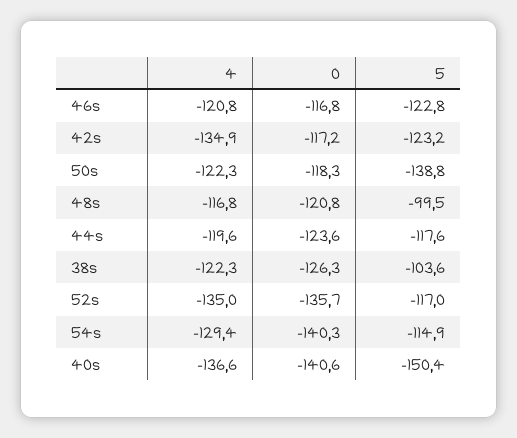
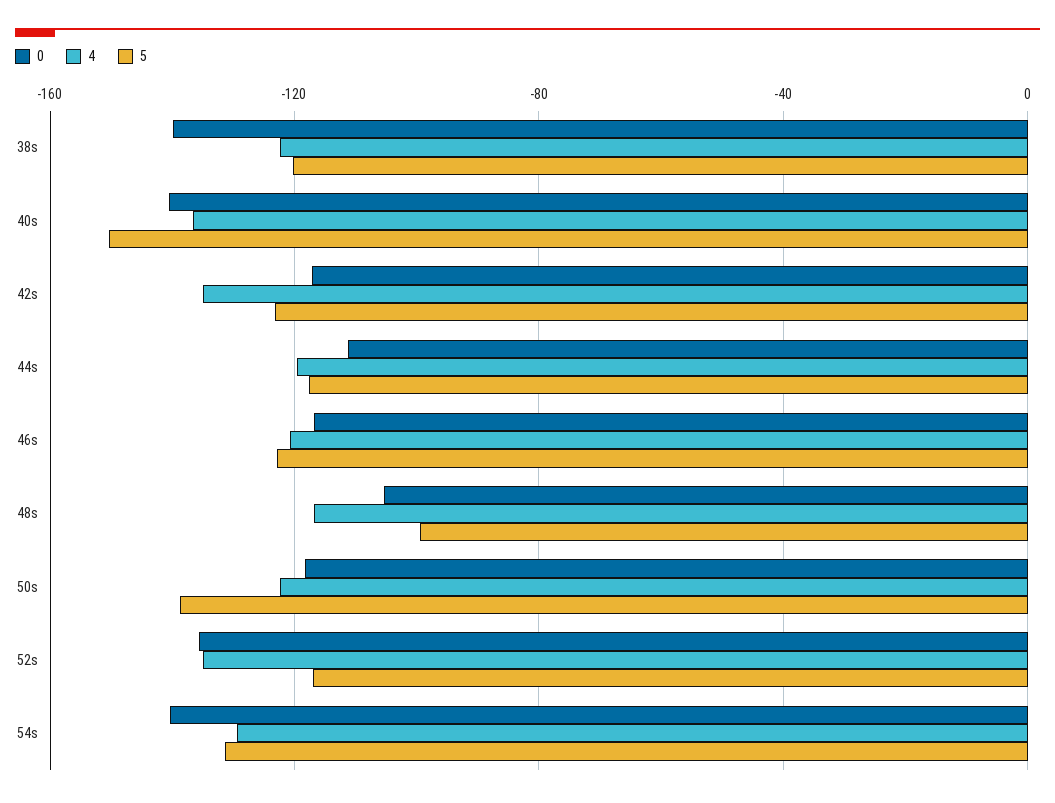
0, 48s: -120.8 -> -105
0, 44s: -123.6 -> -110
0, 38s: -126.3 -> -140
5, 38s: -103.6 -> -120
5, 54s: -114.9 -> -130

